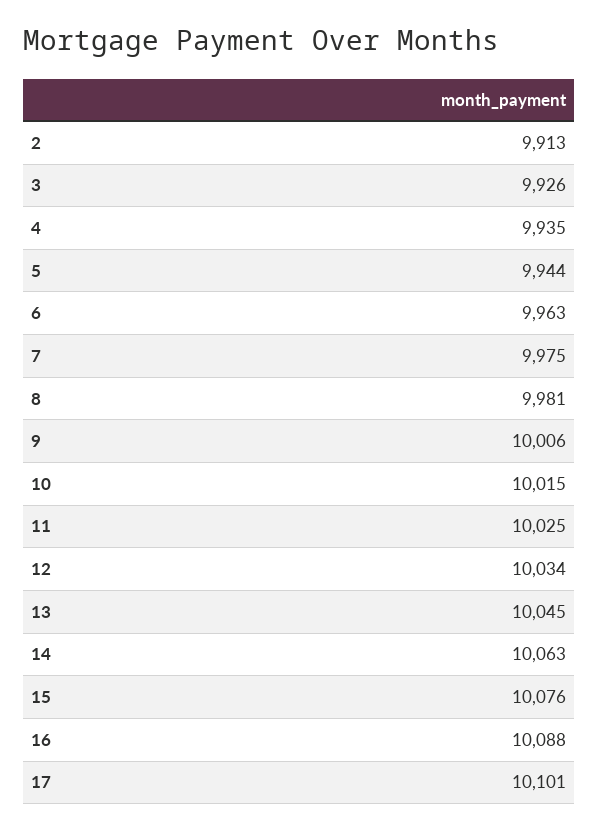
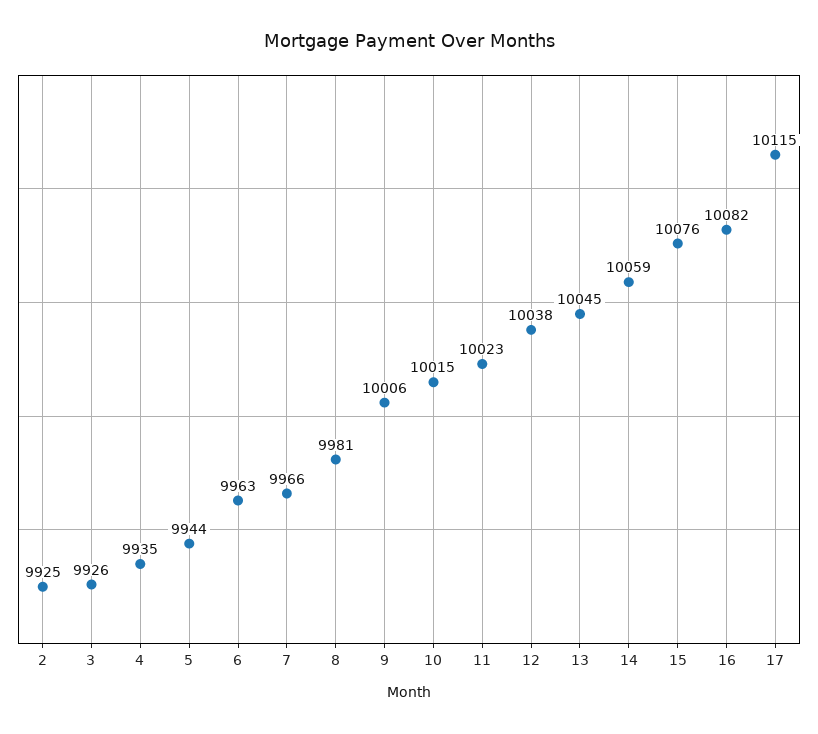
2: 9913 -> 9925
7: 9975 -> 9966
11: 10025 -> 10023
12: 10034 -> 10038
14: 10063 -> 10059
16: 10088 -> 10082
17: 10101 -> 10115

